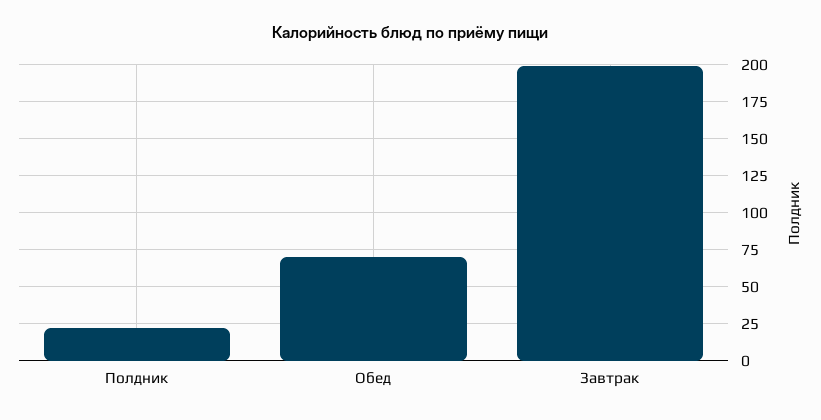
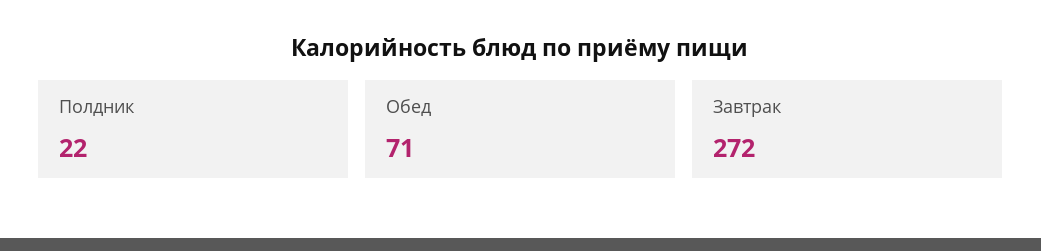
Завтрак: 200 -> 272

